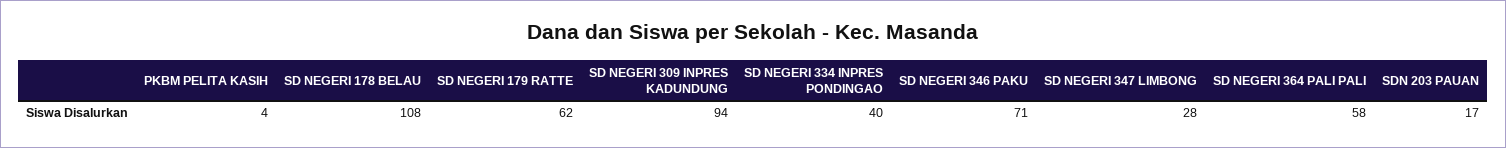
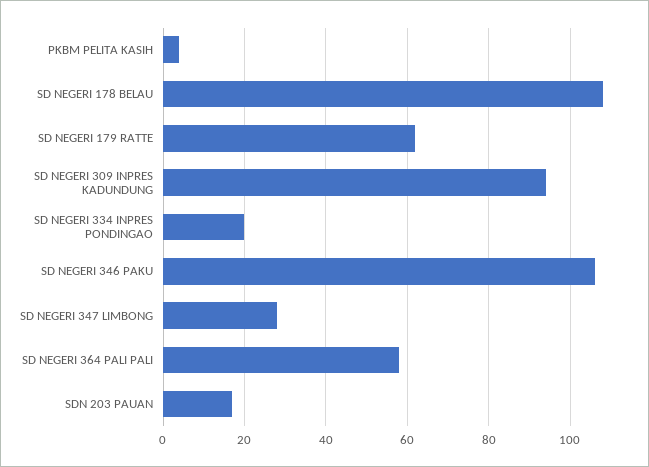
SD NEGERI 334 INPRES PONDINGAO: 40 -> 20
SD NEGERI 346 PAKU: 71 -> 105

